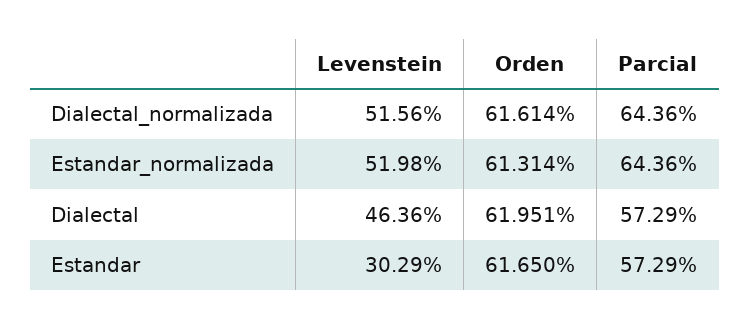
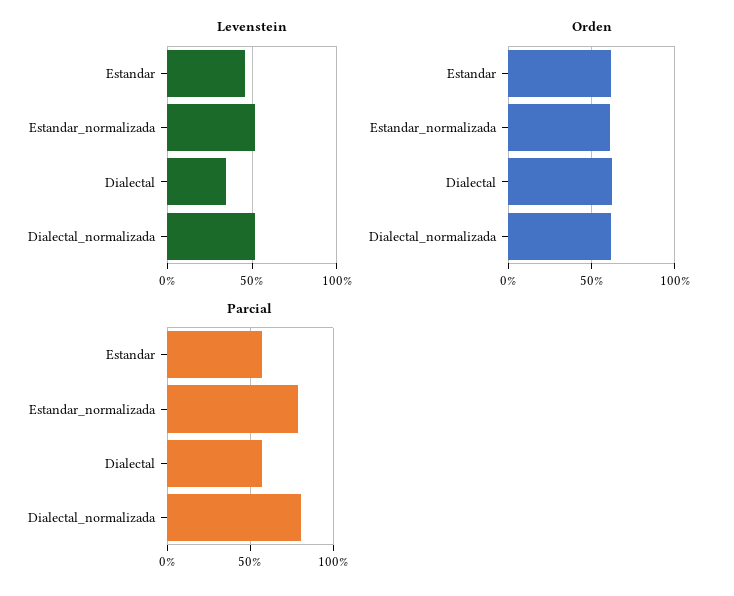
Parcial, Dialectal_normalizada: 64.36 -> 80
Parcial, Estandar_normalizada: 64.36 -> 80
Levenstein, Dialectal: 46.36 -> 35
Levenstein, Estandar: 30.29 -> 45

